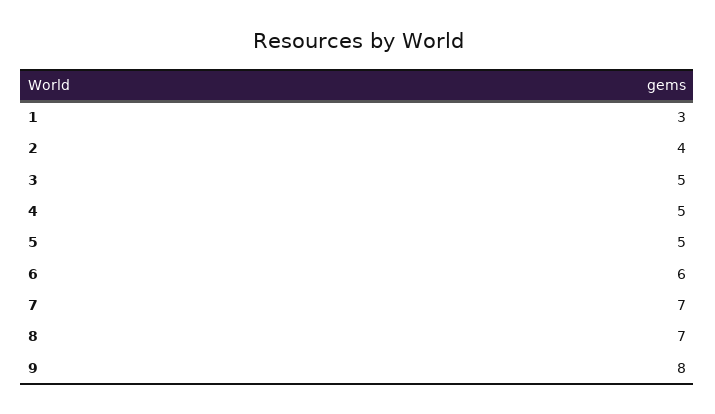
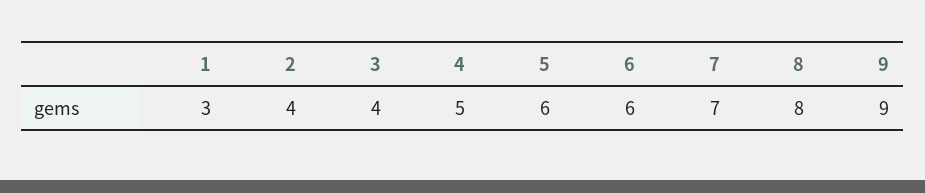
3: 5 -> 4
5: 5 -> 6
8: 7 -> 8
9: 8 -> 9

